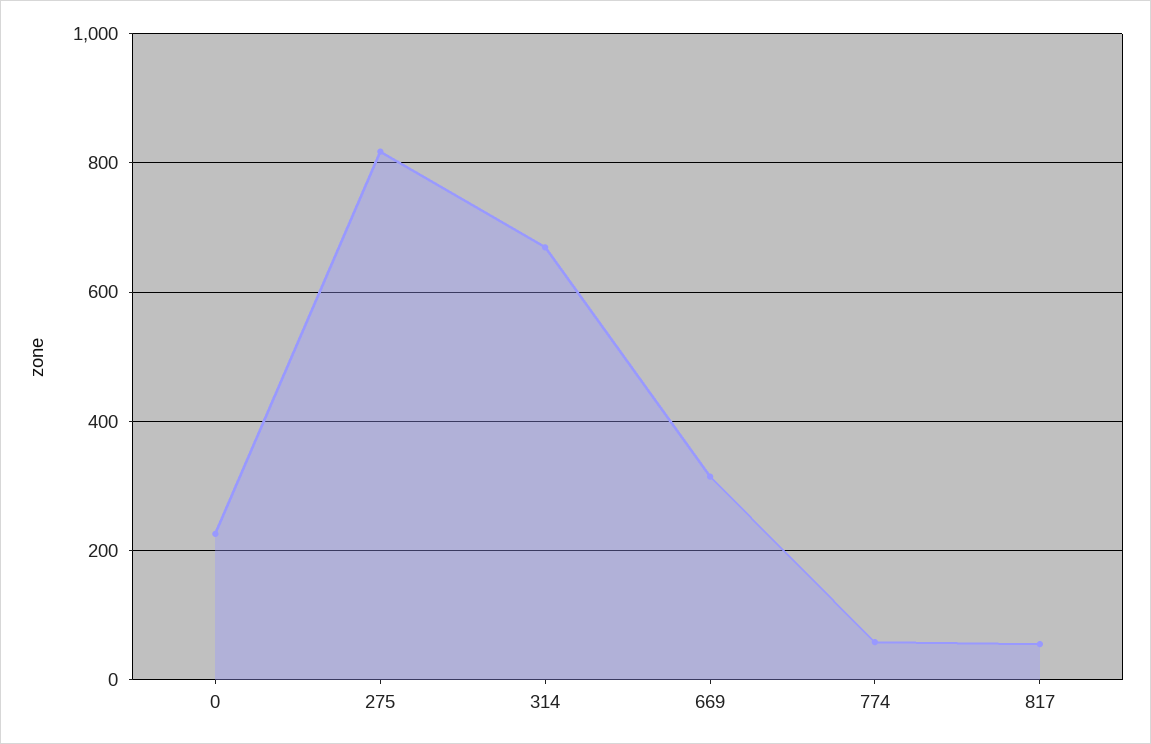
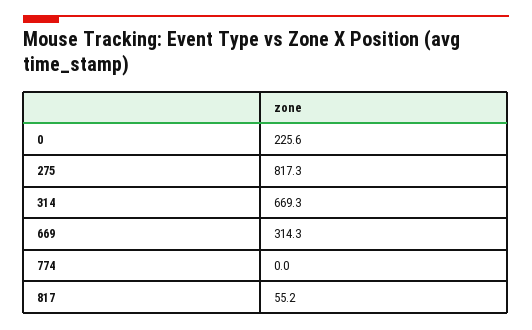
774: 60 -> 0

